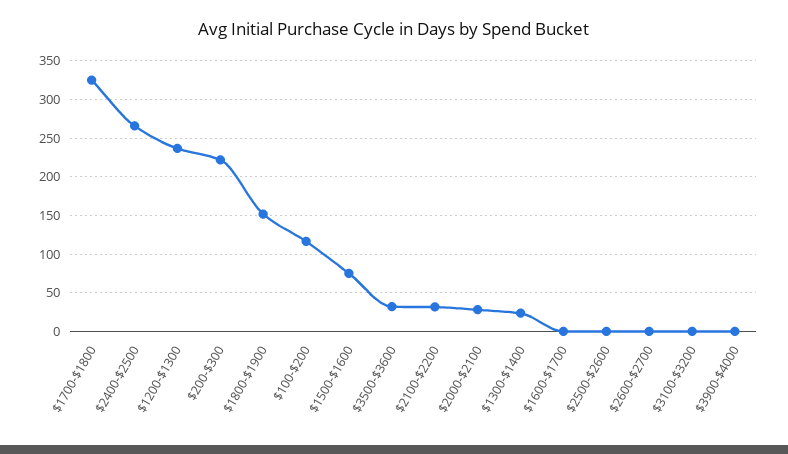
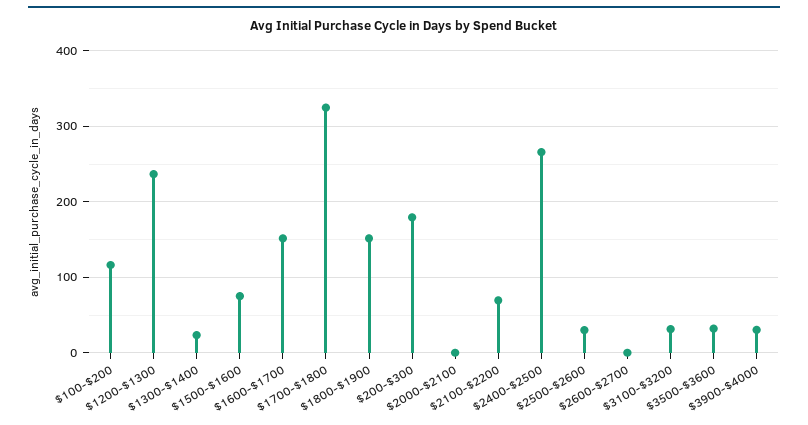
$200-$300: 220 -> 180
$2100-$2200: 30 -> 70
$2000-$2100: 30 -> 0
$1600-$1700: 0 -> 150
$2500-$2600: 0 -> 30
$3100-$3200: 0 -> 30
$3900-$4000: 0 -> 30

